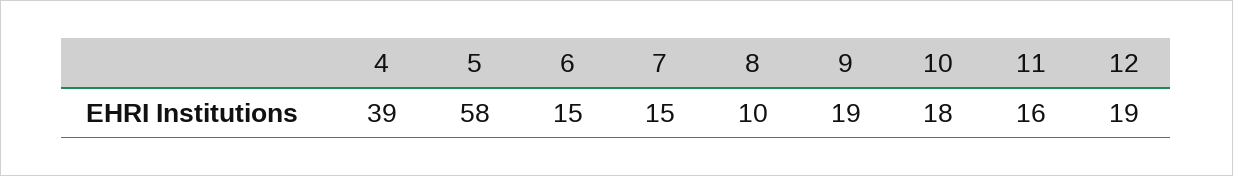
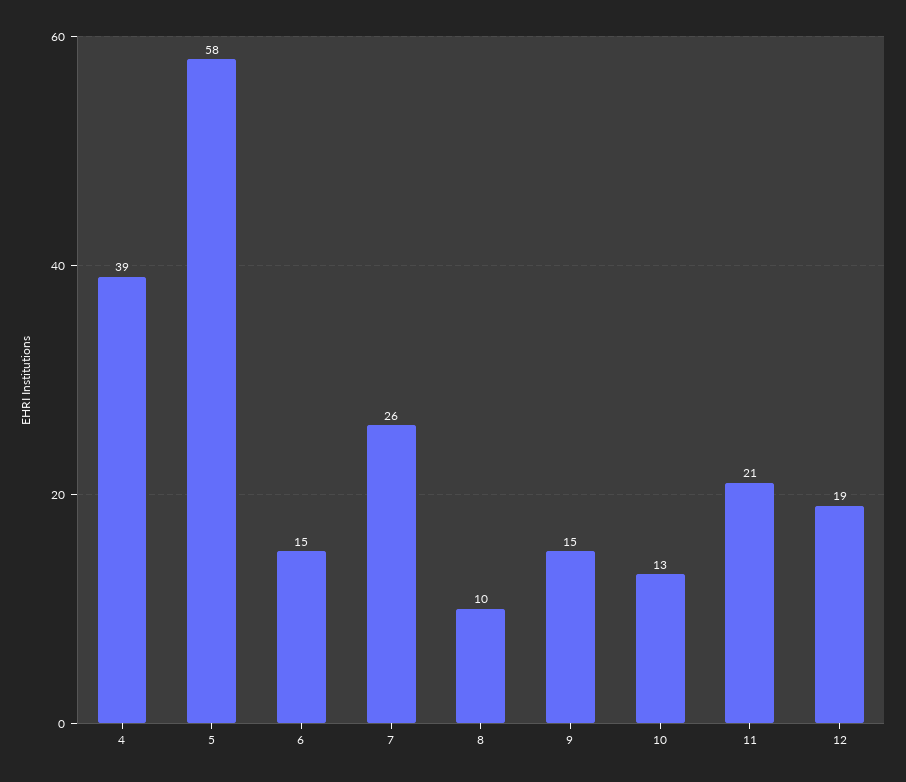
7: 15 -> 26
9: 19 -> 15
10: 18 -> 13
11: 16 -> 21

